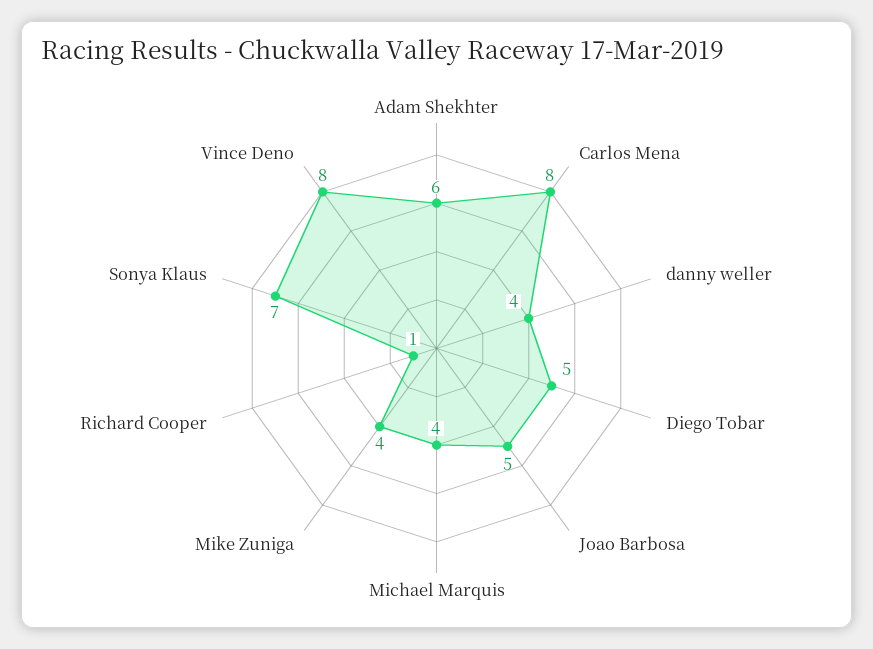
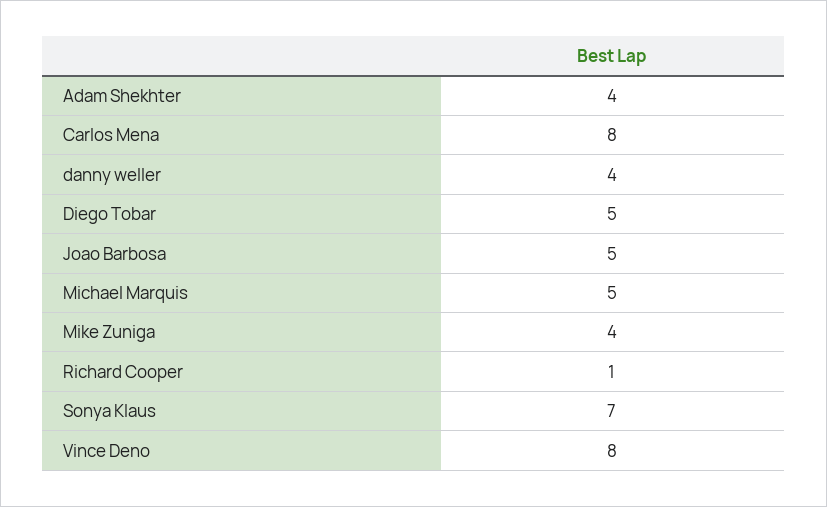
Adam Shekhter: 6 -> 4
Michael Marquis: 4 -> 5

